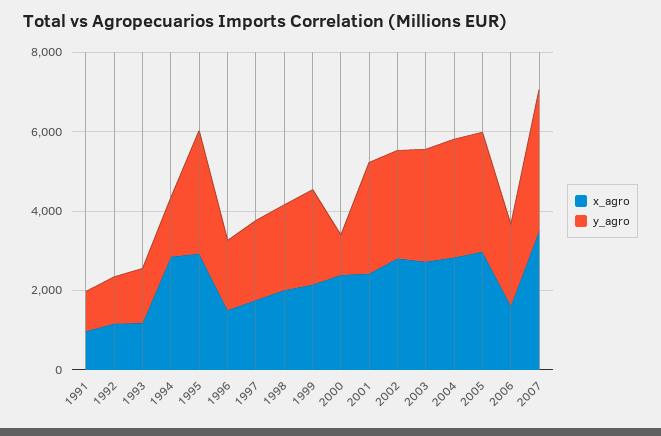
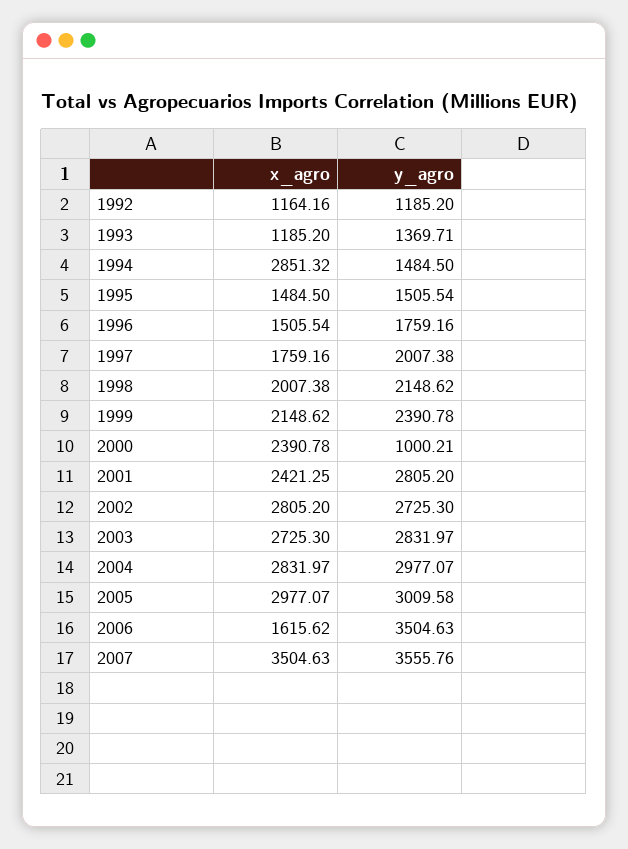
x_agro, 1991: 1000 -> none
y_agro, 1991: 1000 -> none
x_agro, 1995: 3000 -> 1484.5
y_agro, 1995: 3000 -> 1505.54
y_agro, 2006: 2000 -> 3504.63

